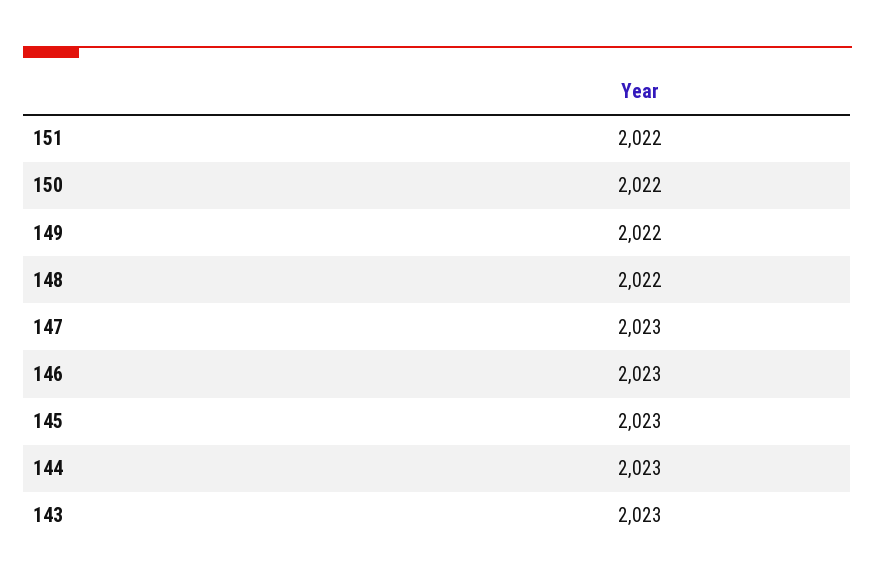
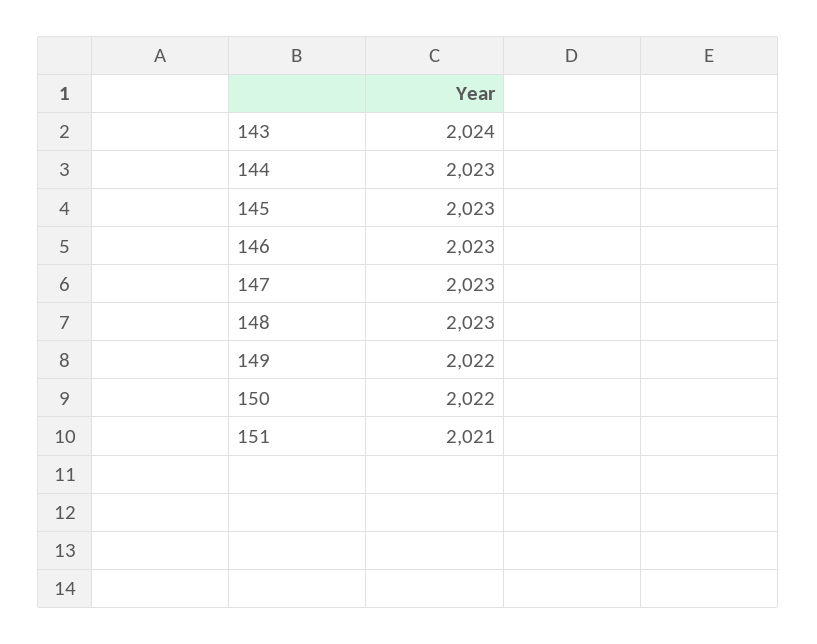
151: 2022 -> 2021
148: 2022 -> 2023
143: 2023 -> 2024

